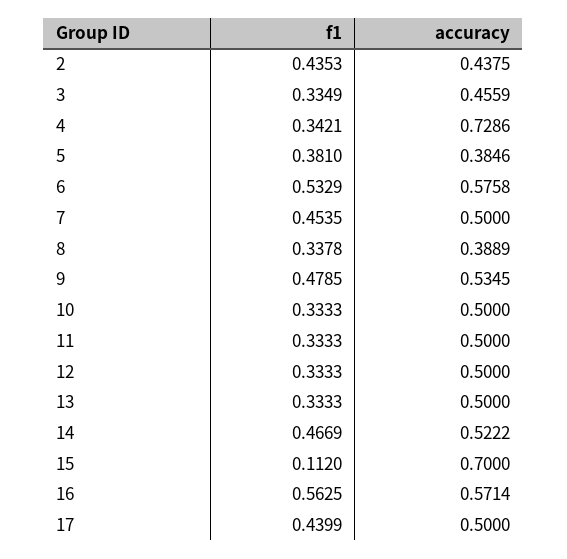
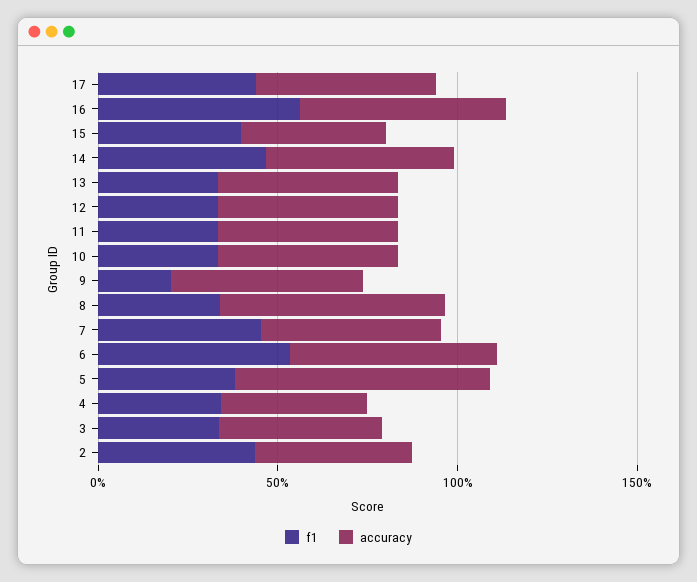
accuracy, 4: 0.7286 -> 0.4
accuracy, 5: 0.3846 -> 0.7
accuracy, 8: 0.3889 -> 0.6
f1, 9: 0.4785 -> 0.2
f1, 15: 0.112 -> 0.4
accuracy, 15: 0.7 -> 0.4

